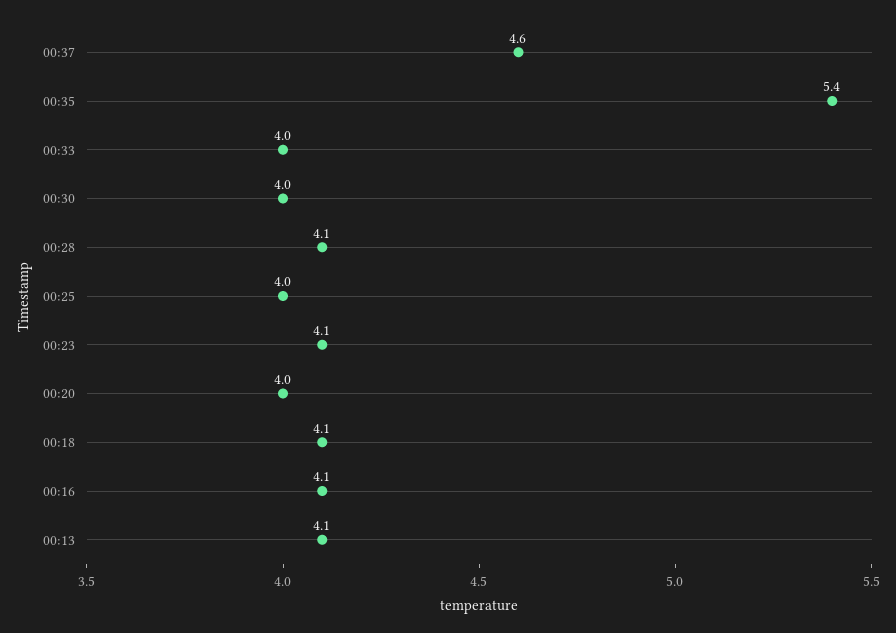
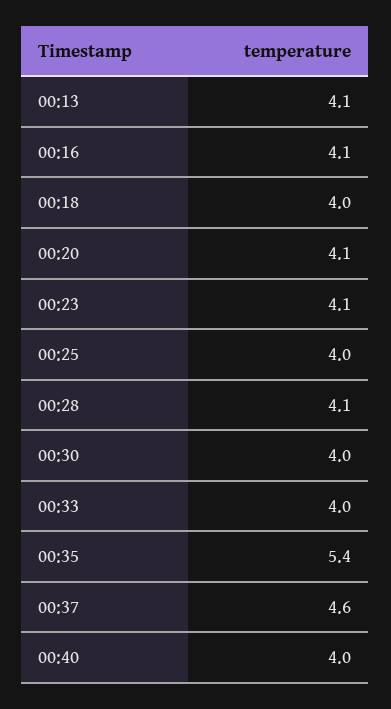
00:20: 4 -> 4.1
00:18: 4.1 -> 4
00:40: none -> 4

